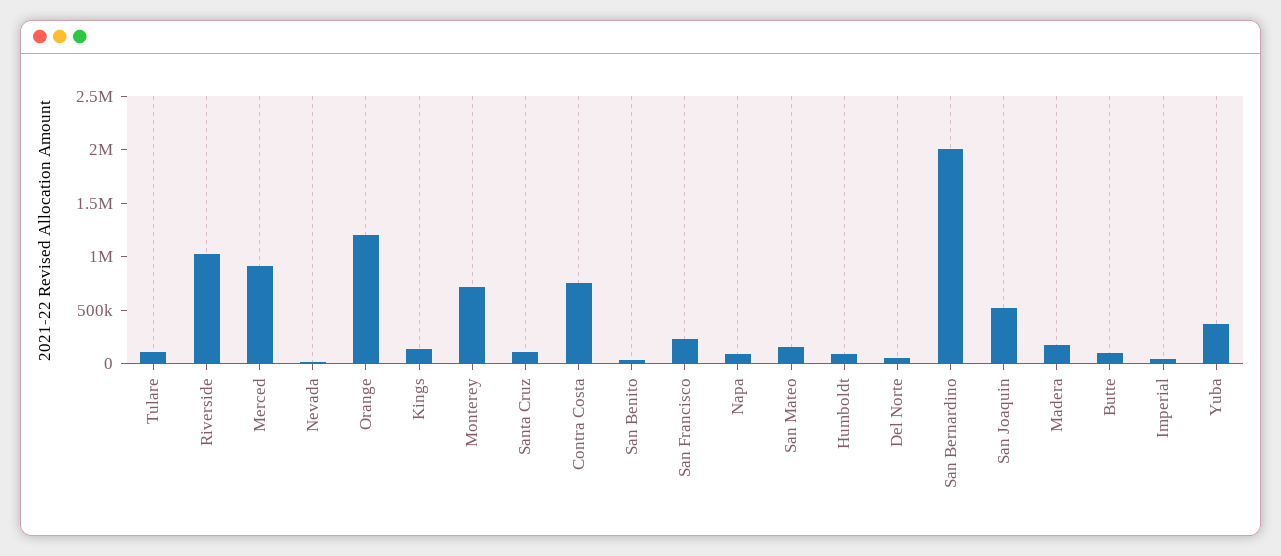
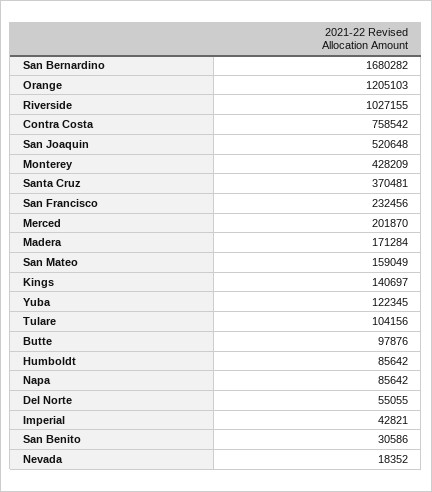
Merced: 900000 -> 201870
Monterey: 700000 -> 428209
Santa Cruz: 100000 -> 370481
San Bernardino: 2000000 -> 1680282
Yuba: 400000 -> 122345

